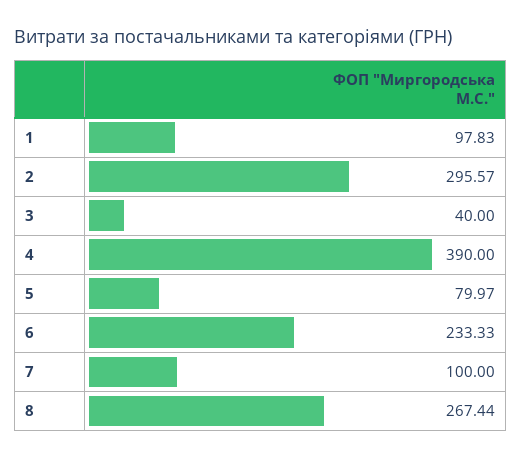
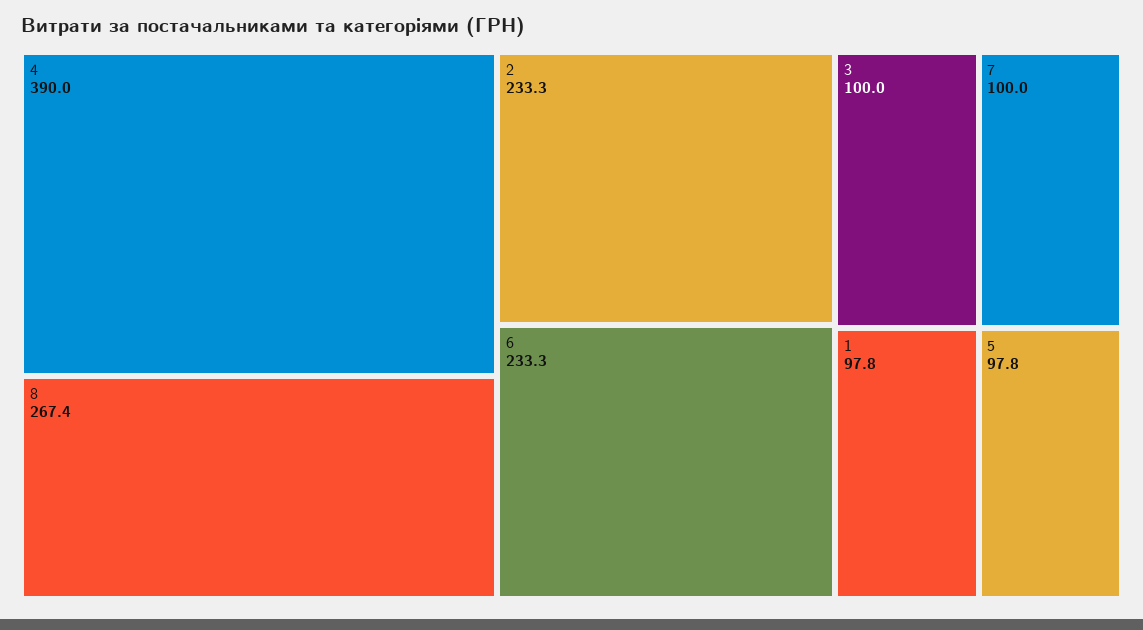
2: 295.57 -> 233.3
3: 40 -> 100
5: 79.97 -> 97.8

